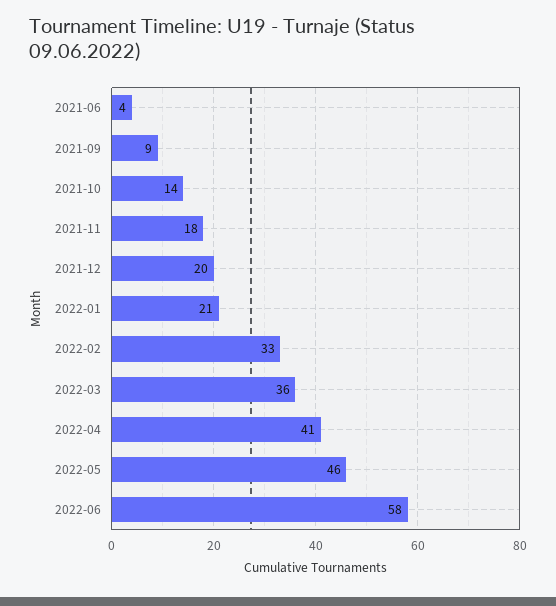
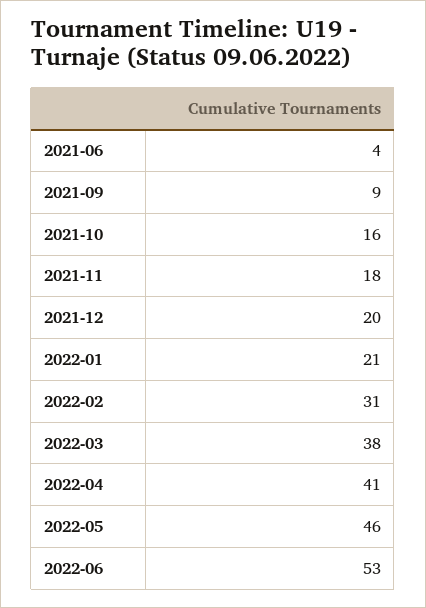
2021-10: 14 -> 16
2022-02: 33 -> 31
2022-03: 36 -> 38
2022-06: 58 -> 53

